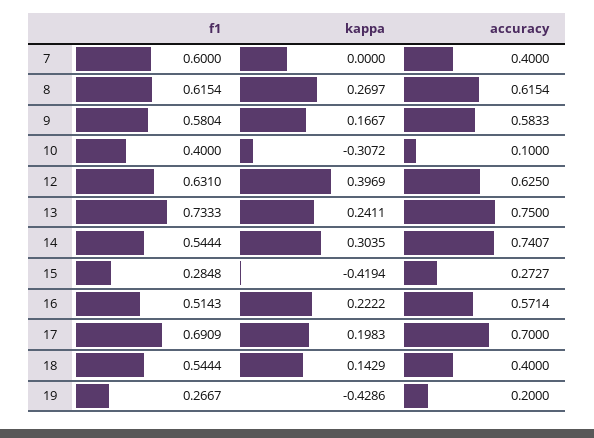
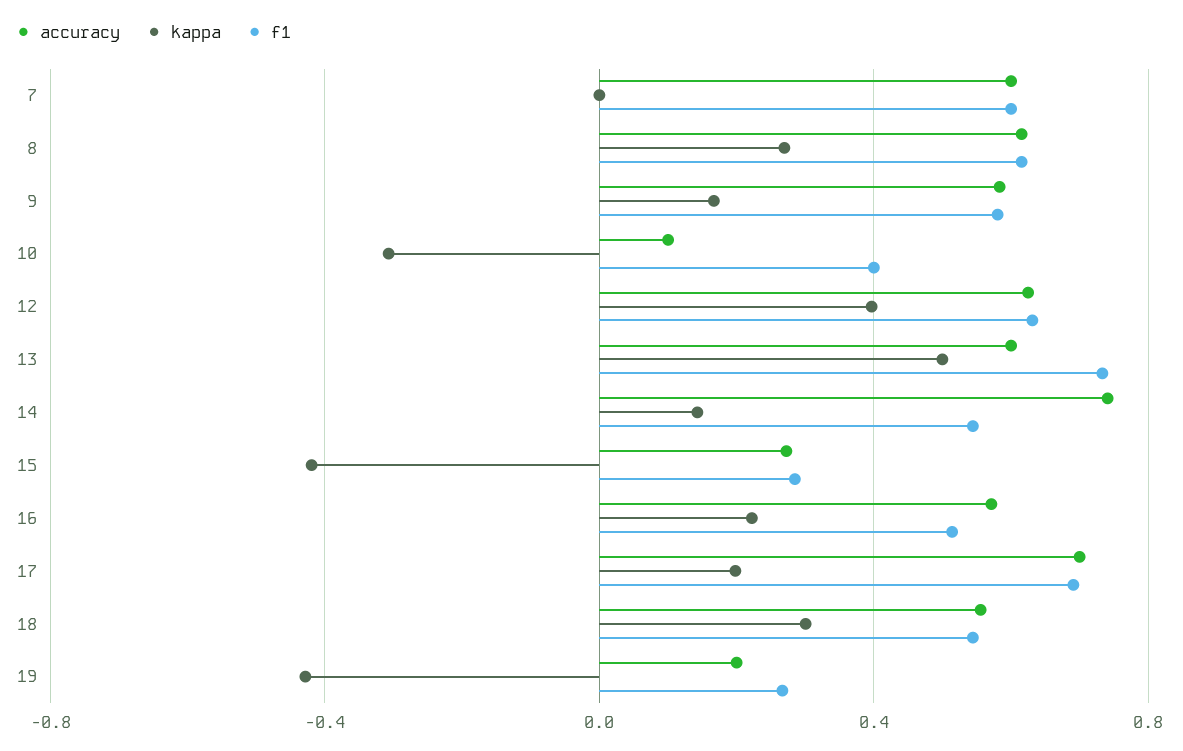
accuracy, 7: 0.4 -> 0.6
kappa, 13: 0.2411 -> 0.5
accuracy, 13: 0.75 -> 0.6
kappa, 14: 0.3035 -> 0.15
kappa, 18: 0.1429 -> 0.3
accuracy, 18: 0.4 -> 0.55

